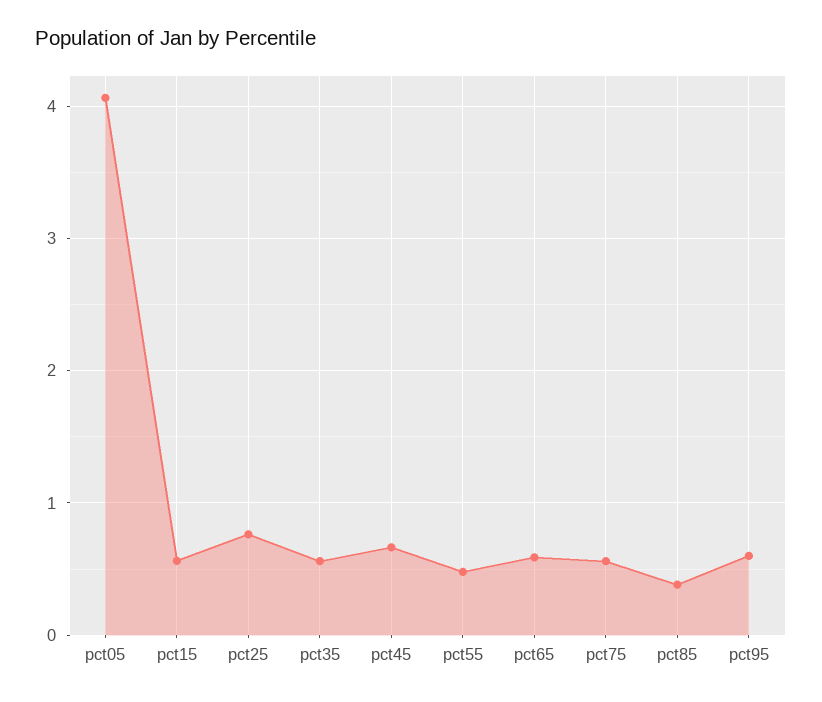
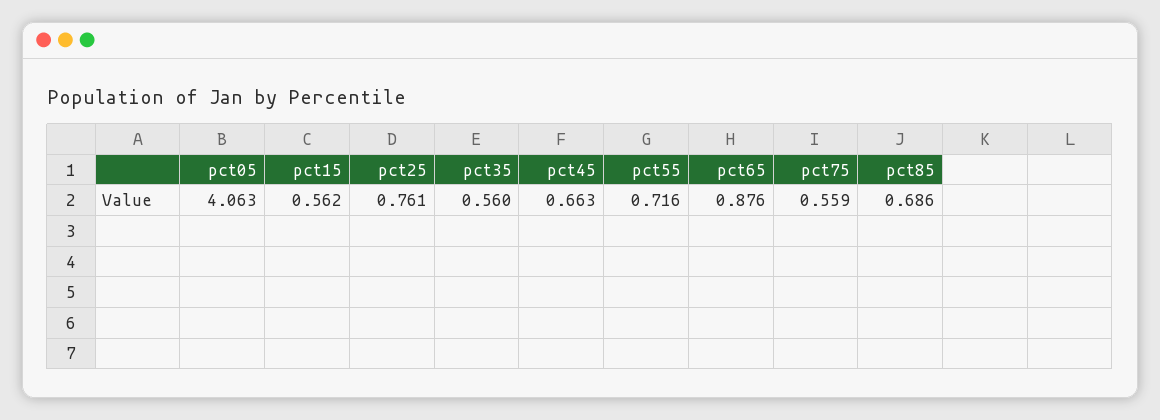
pct55: 0.5 -> 0.716
pct65: 0.6 -> 0.876
pct85: 0.4 -> 0.686
pct95: 0.6 -> none

